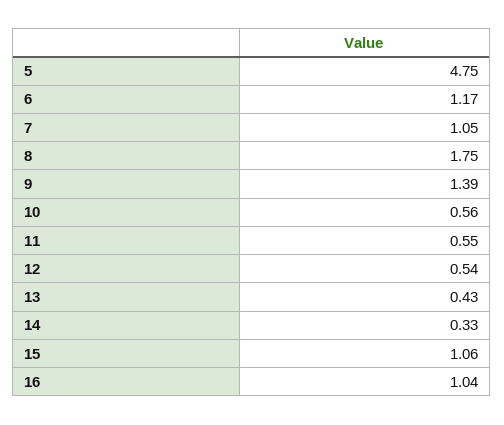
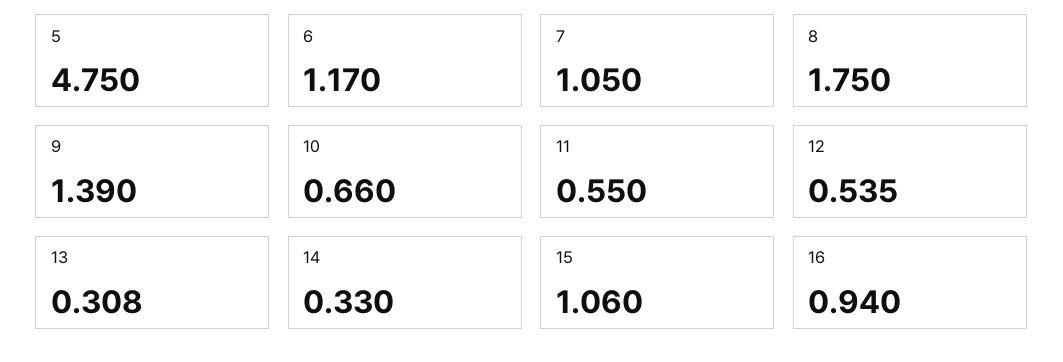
10: 0.56 -> 0.66
13: 0.43 -> 0.308
16: 1.04 -> 0.94

